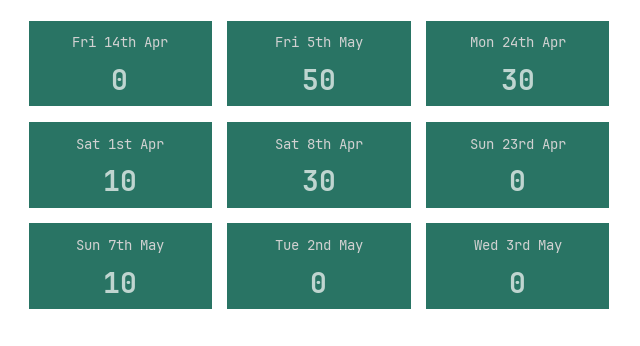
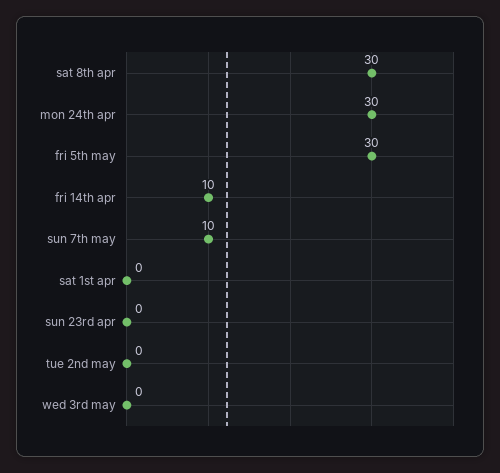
Fri 14th Apr: 0 -> 10
Fri 5th May: 50 -> 30
Sat 1st Apr: 10 -> 0

